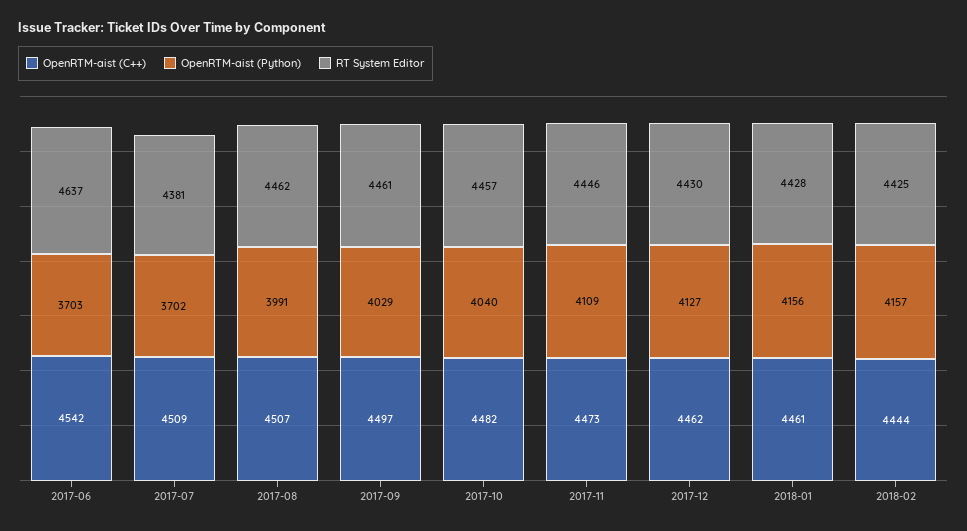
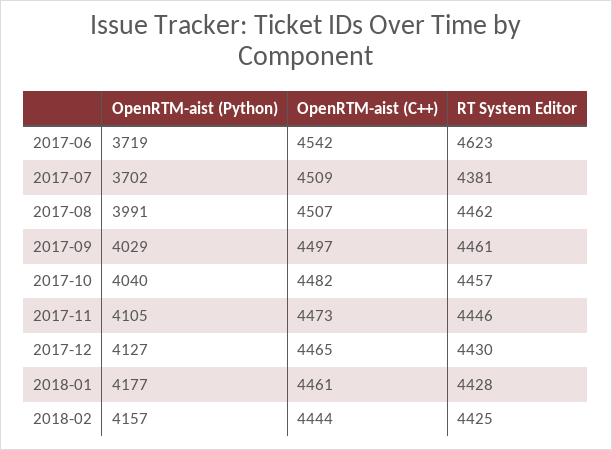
OpenRTM-aist (Python), 2017-06: 3703 -> 3719
RT System Editor, 2017-06: 4637 -> 4623
OpenRTM-aist (Python), 2017-11: 4109 -> 4105
OpenRTM-aist (C++), 2017-12: 4462 -> 4465
OpenRTM-aist (Python), 2018-01: 4156 -> 4177

